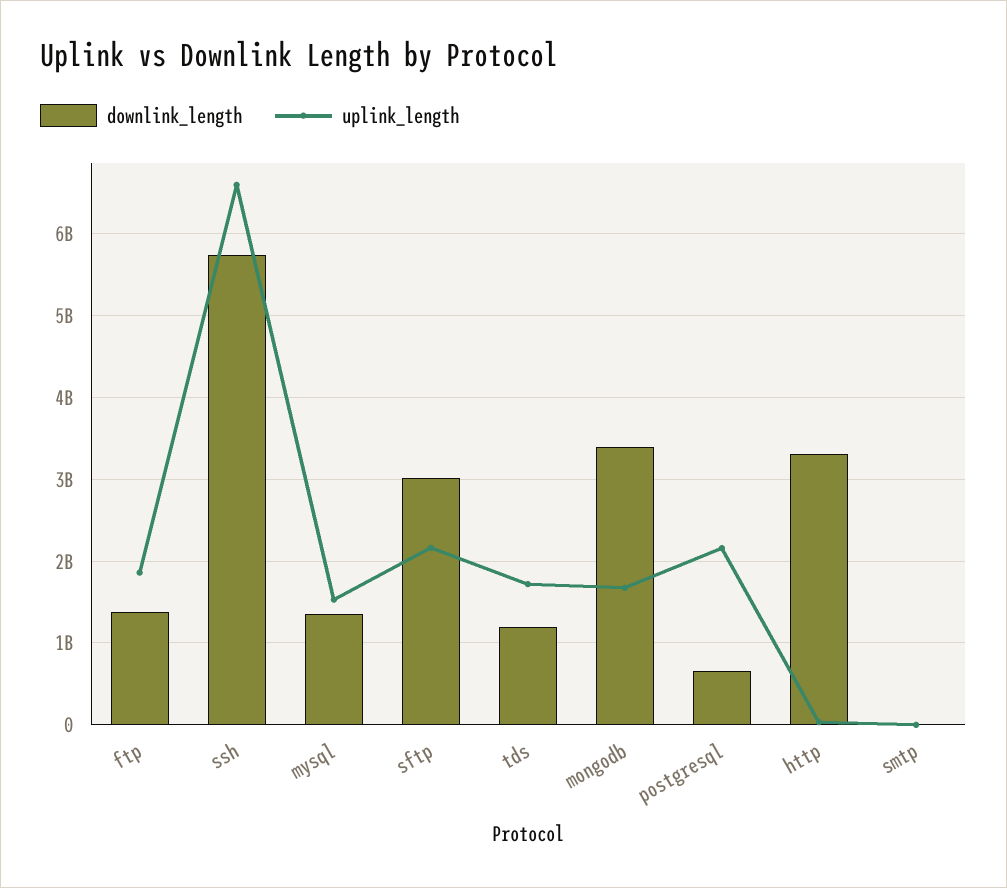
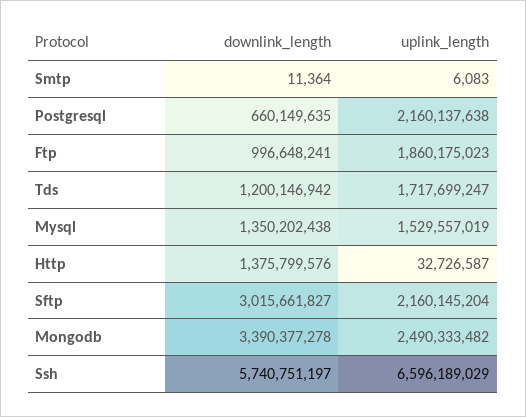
downlink_length, ftp: 1400000000 -> 996648241
uplink_length, mongodb: 1700000000 -> 2490333482
downlink_length, http: 3300000000 -> 1375799576

